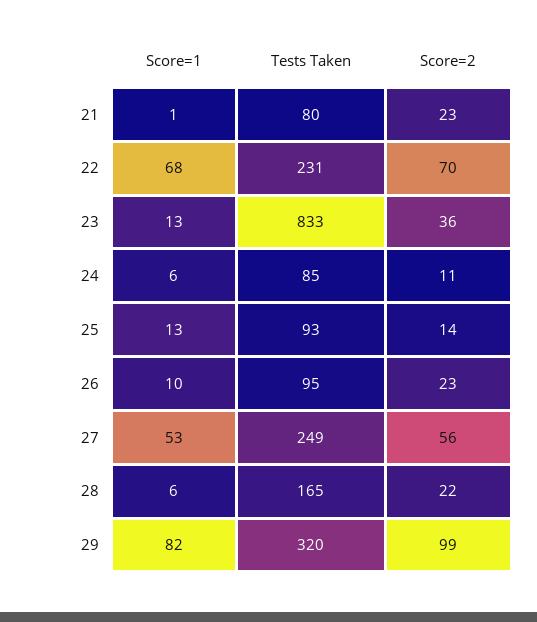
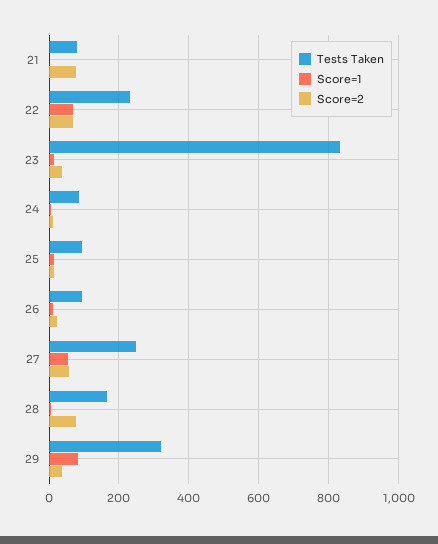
Score=2, 21: 23 -> 80
Score=2, 28: 22 -> 80
Score=2, 29: 99 -> 40

